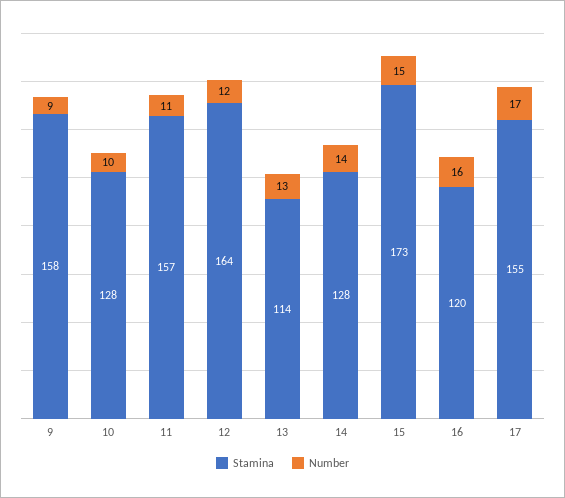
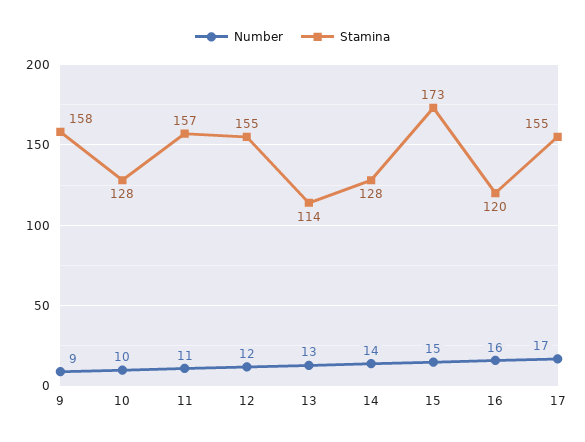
Stamina, 12: 164 -> 155

